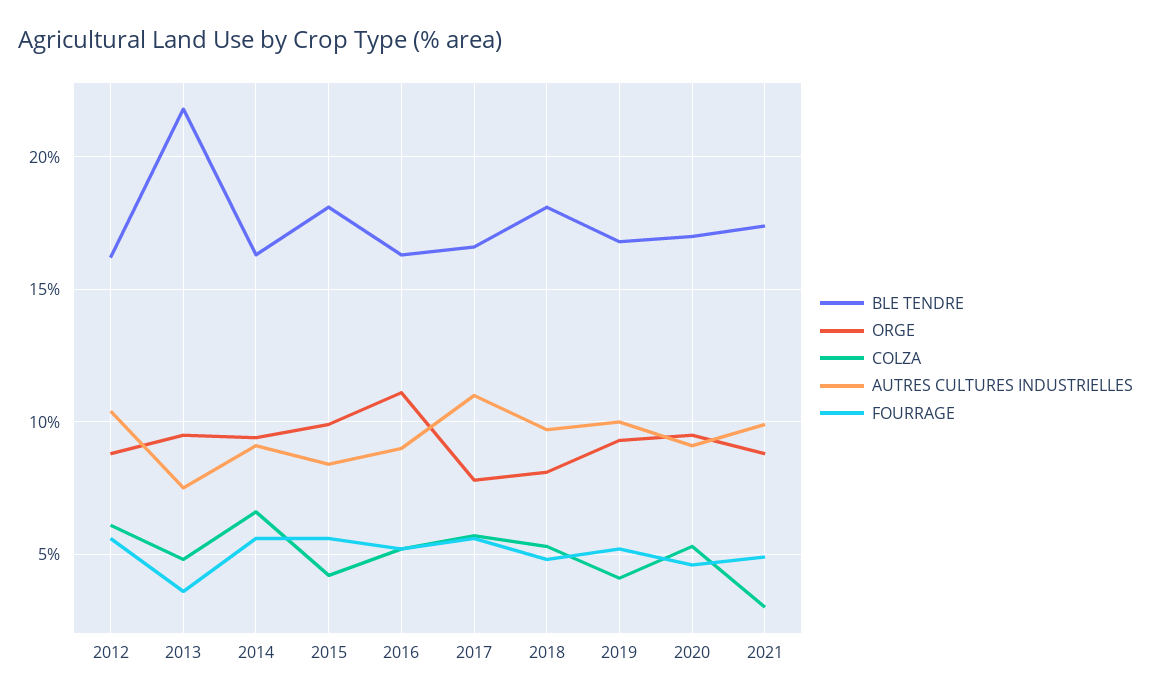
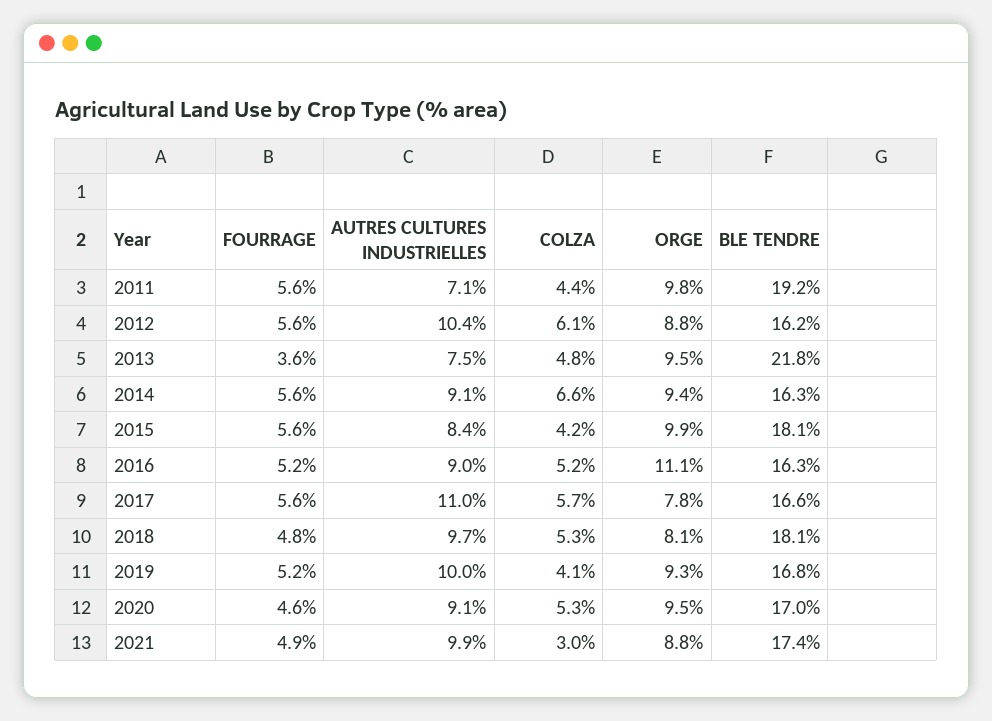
FOURRAGE, 2011: none -> 5.6
AUTRES CULTURES INDUSTRIELLES, 2011: none -> 7.1
COLZA, 2011: none -> 4.4
ORGE, 2011: none -> 9.8
BLE TENDRE, 2011: none -> 19.2

